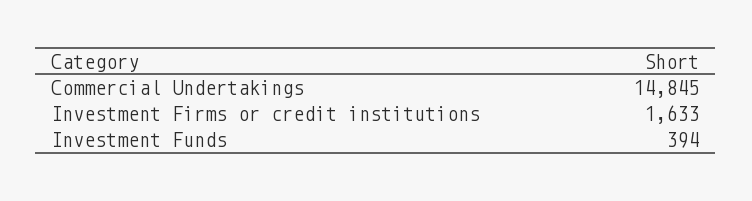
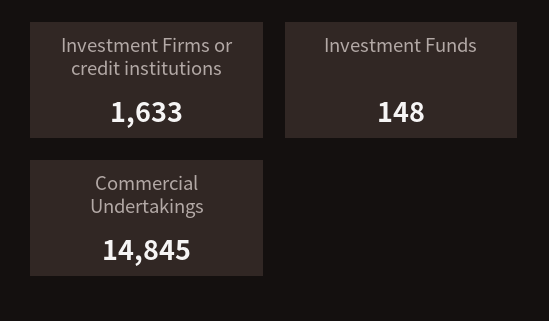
Investment Funds: 394 -> 148

